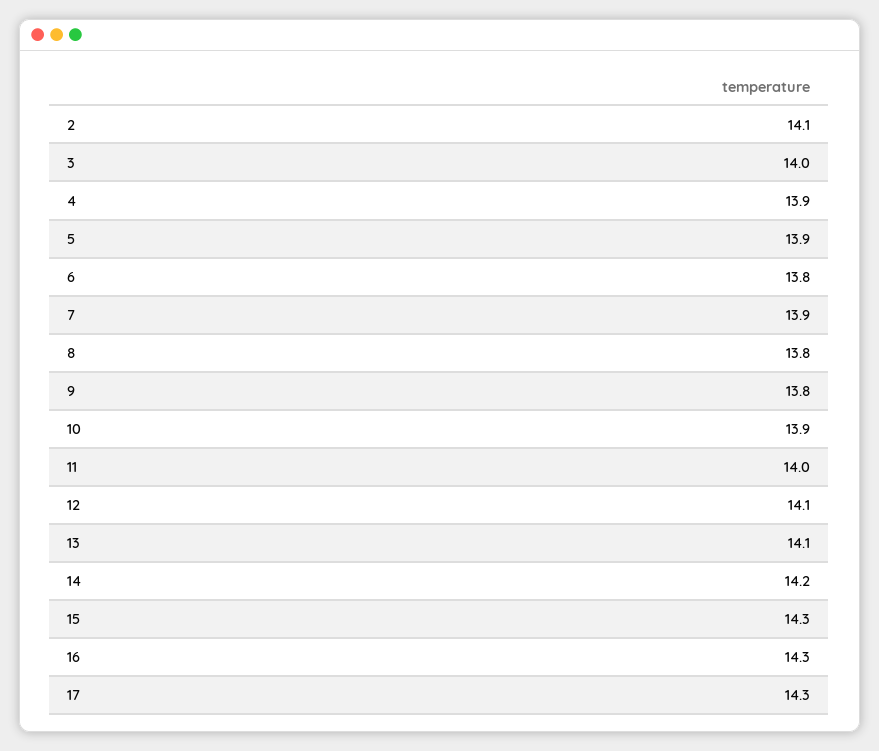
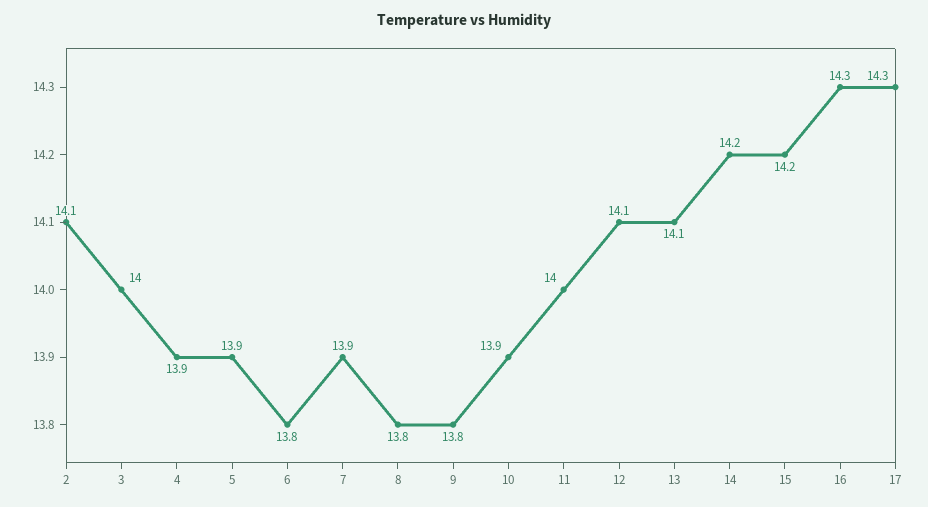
15: 14.3 -> 14.2

